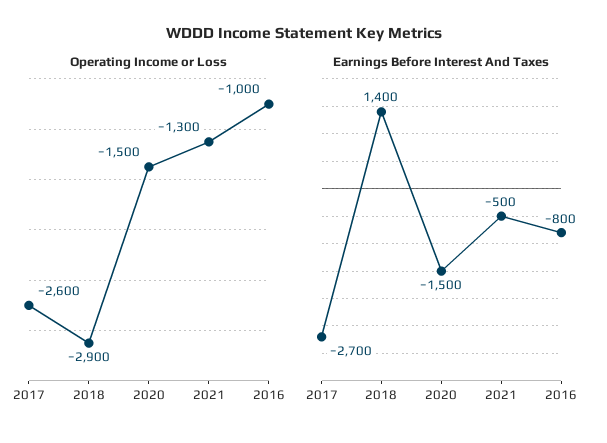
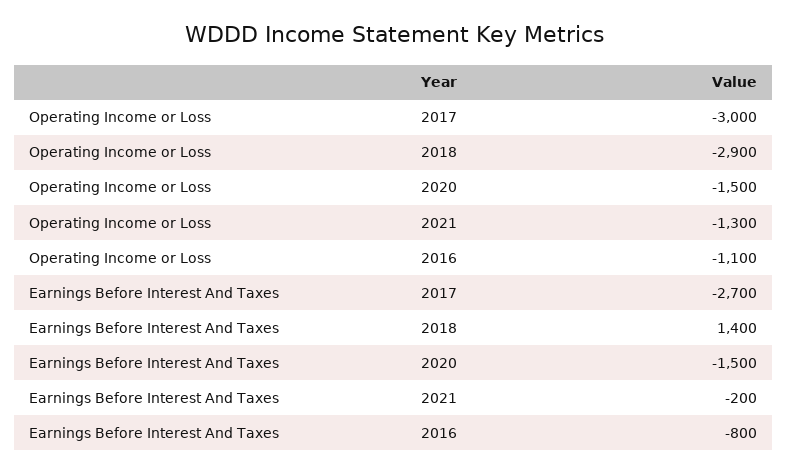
Operating Income or Loss, 2017: -2600 -> -3000
Operating Income or Loss, 2016: -1000 -> -1100
Earnings Before Interest And Taxes, 2021: -500 -> -200

